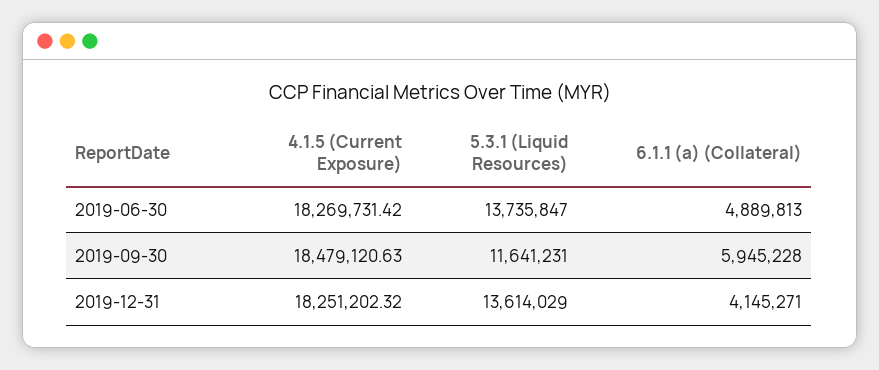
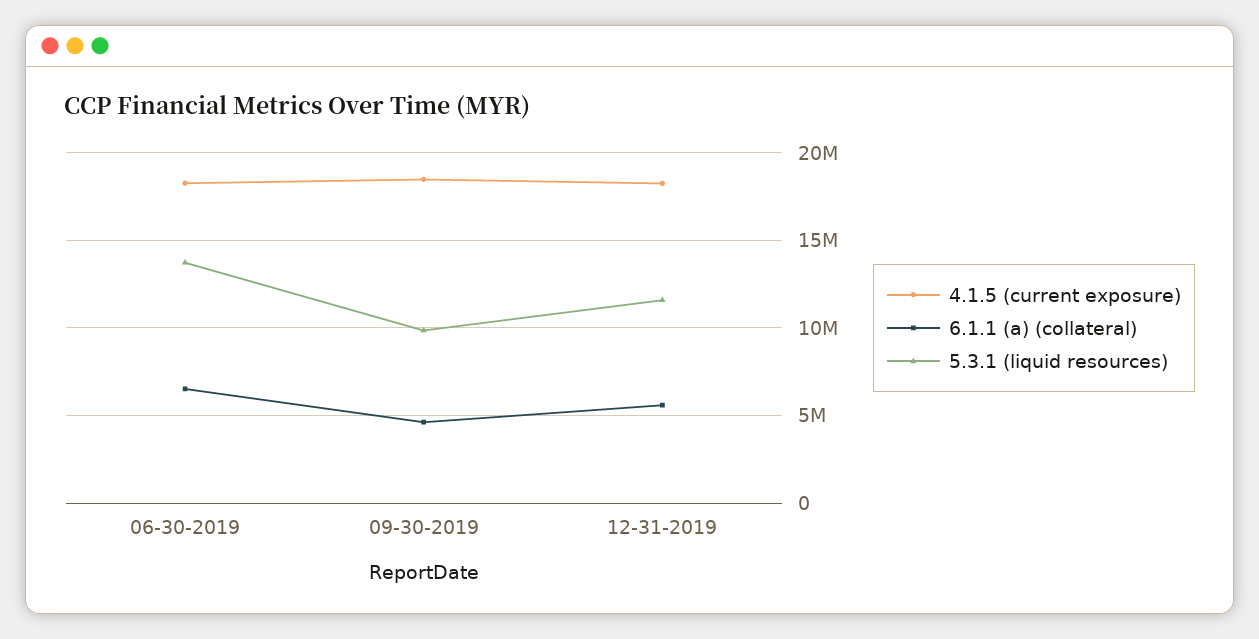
6.1.1 (a) (Collateral), 2019-06-30: 4889813 -> 6500000
5.3.1 (Liquid Resources), 2019-09-30: 11641231 -> 10000000
6.1.1 (a) (Collateral), 2019-09-30: 5945228 -> 4500000
5.3.1 (Liquid Resources), 2019-12-31: 13614029 -> 11500000
6.1.1 (a) (Collateral), 2019-12-31: 4145271 -> 5500000

